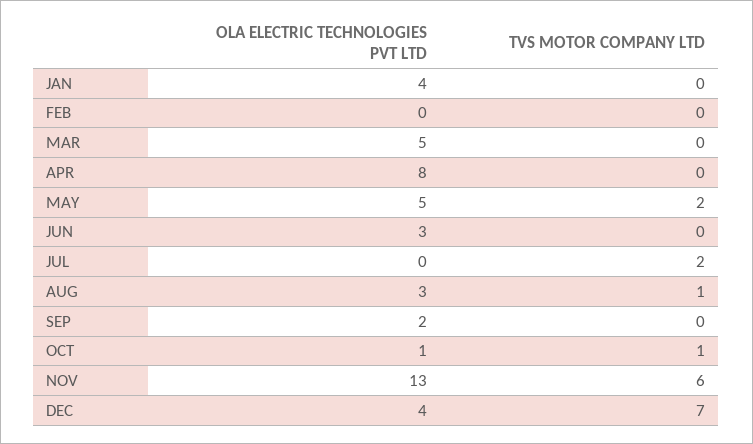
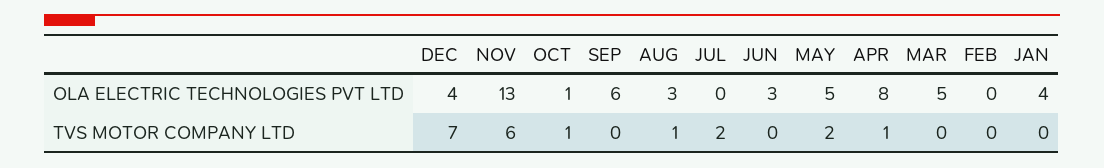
TVS MOTOR COMPANY LTD, APR: 0 -> 1
OLA ELECTRIC TECHNOLOGIES PVT LTD, SEP: 2 -> 6

